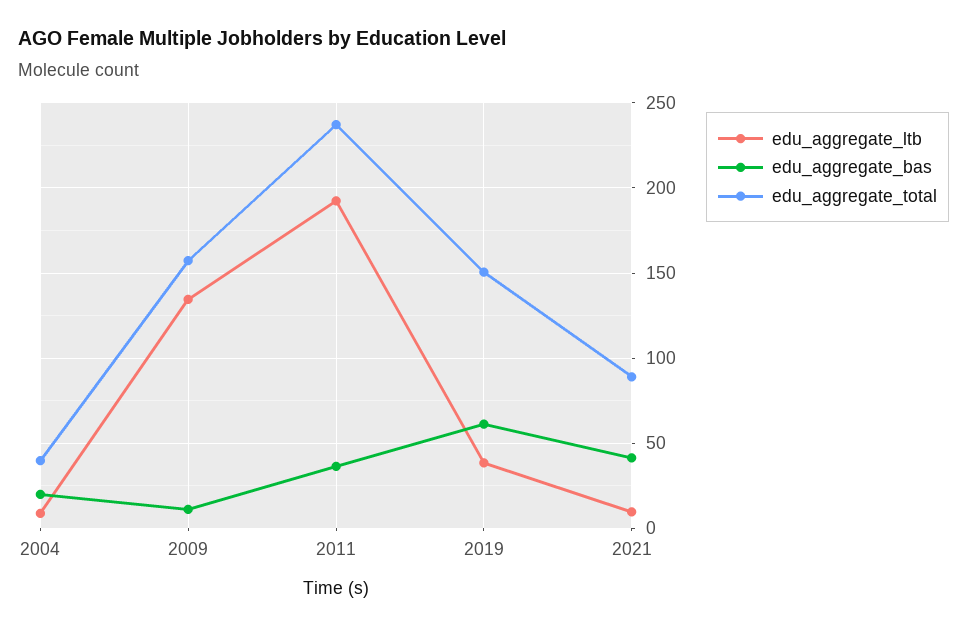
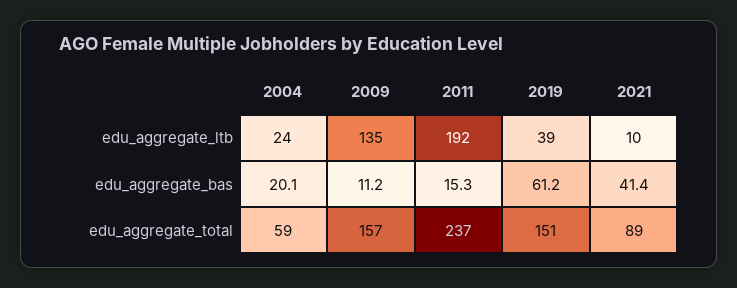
edu_aggregate_ltb, 2004: 10 -> 24
edu_aggregate_total, 2004: 40 -> 59
edu_aggregate_bas, 2011: 35 -> 15.3

